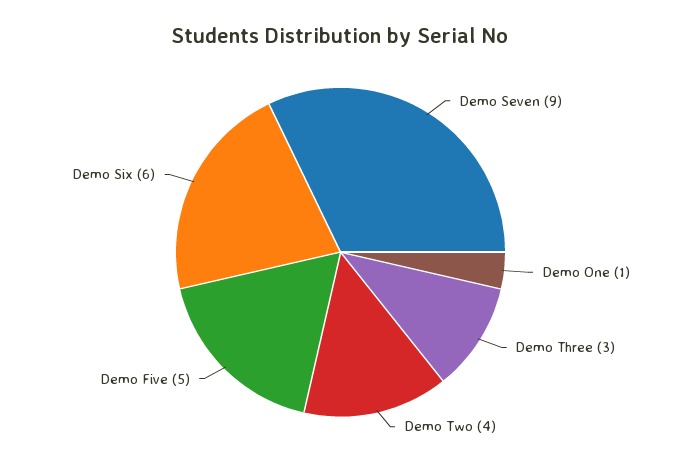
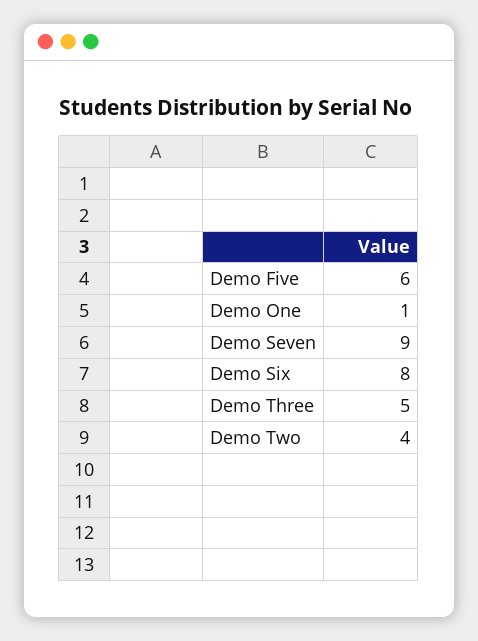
Demo Three: 3 -> 5
Demo Five: 5 -> 6
Demo Six: 6 -> 8

